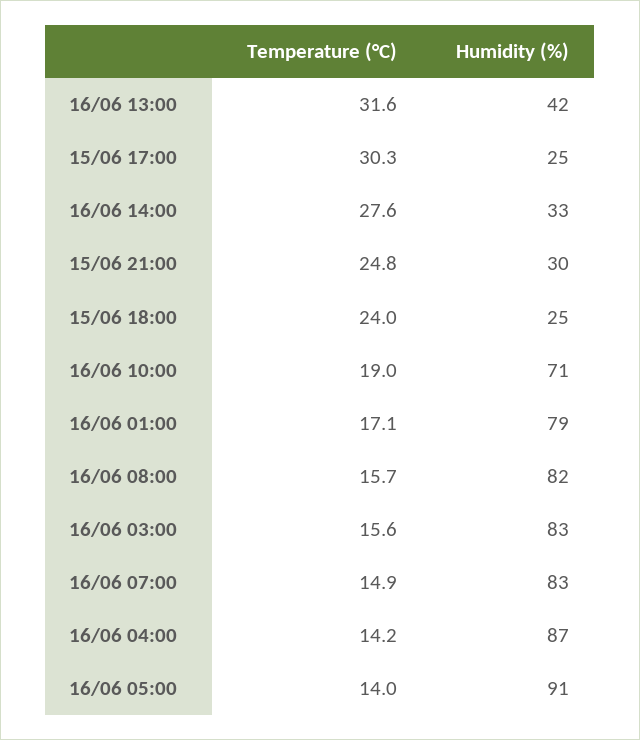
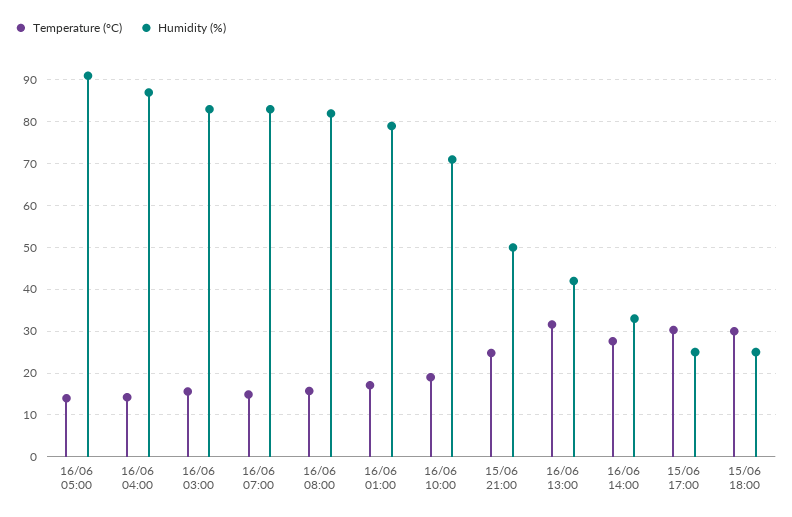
Humidity (%), 15/06 21:00: 30 -> 50
Temperature (°C), 15/06 18:00: 24 -> 30

